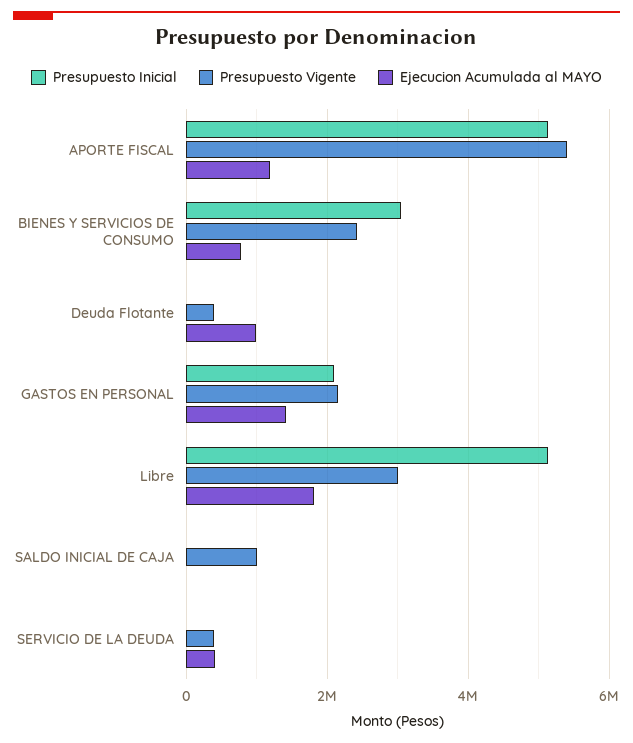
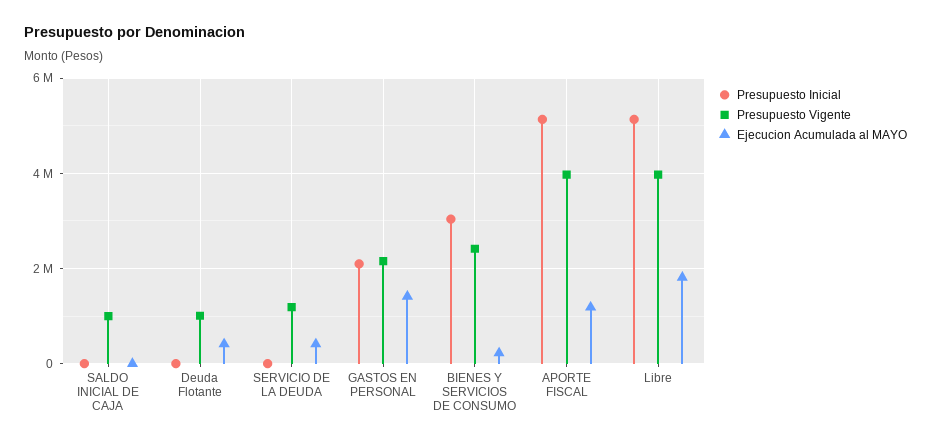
Presupuesto Vigente, APORTE FISCAL: 5400000 -> 4000000
Ejecucion Acumulada al MAYO, BIENES Y SERVICIOS DE CONSUMO: 800000 -> 200000
Presupuesto Vigente, Deuda Flotante: 400000 -> 1000000
Ejecucion Acumulada al MAYO, Deuda Flotante: 1000000 -> 400000
Presupuesto Vigente, Libre: 3000000 -> 4000000
Presupuesto Vigente, SERVICIO DE LA DEUDA: 400000 -> 1200000

